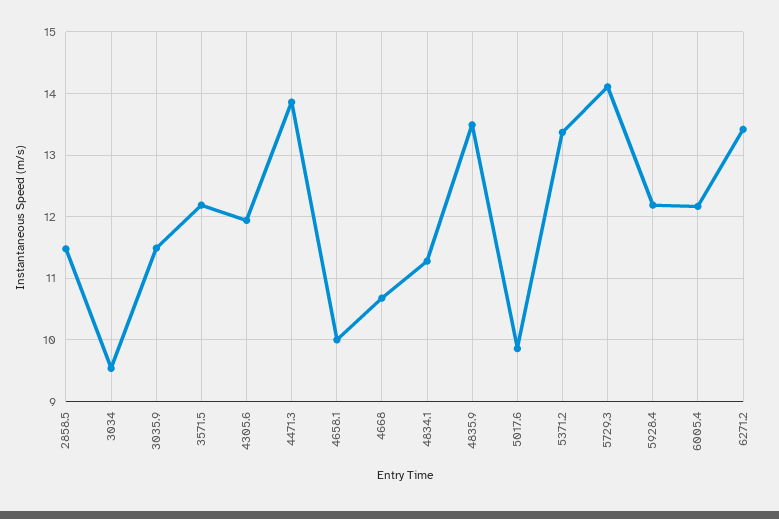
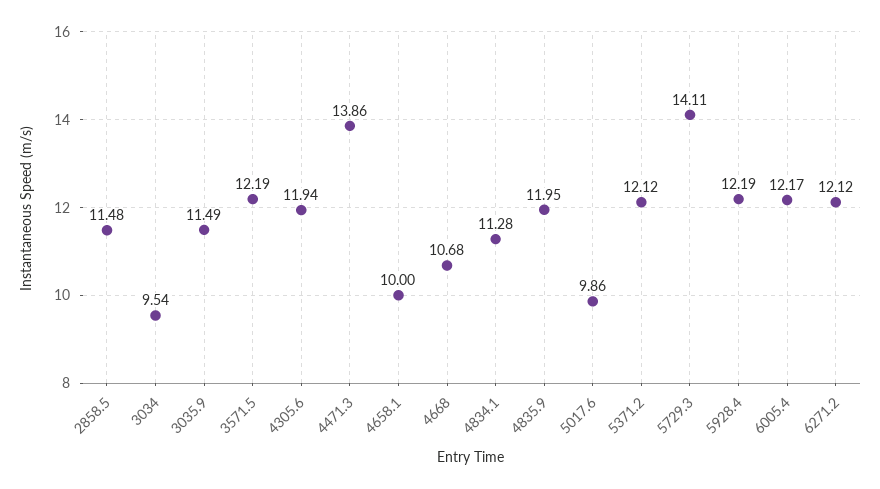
4835.9: 13.5 -> 11.95
5371.2: 13.4 -> 12.12
6271.2: 13.4 -> 12.12

